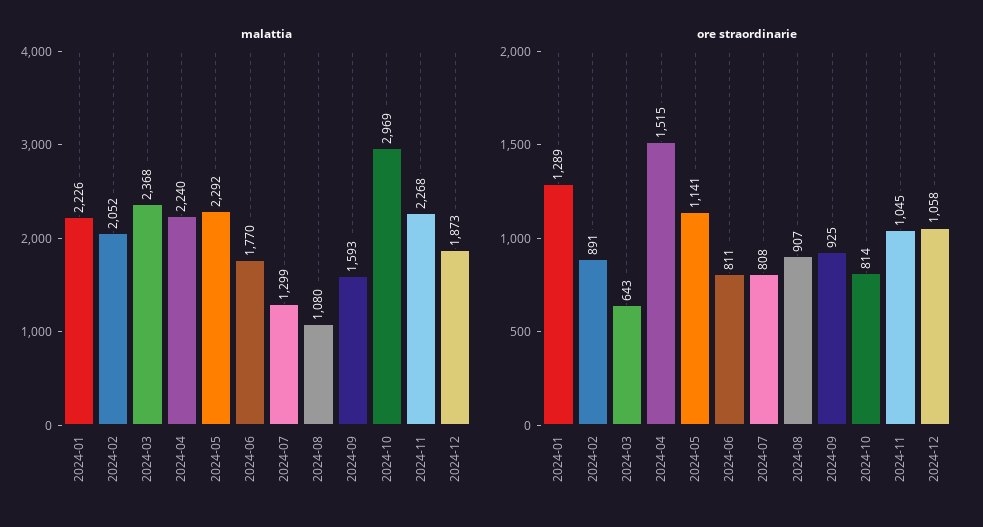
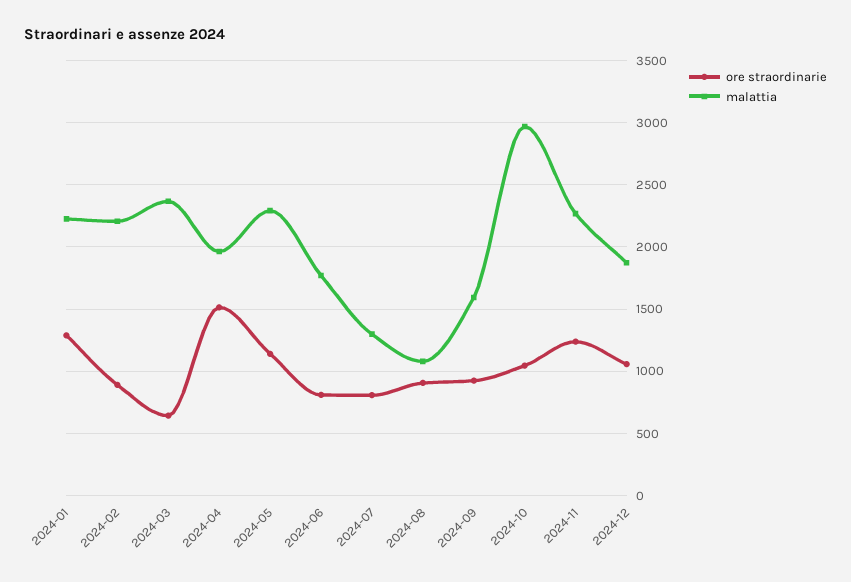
malattia, 2024-02: 2052 -> 2200
malattia, 2024-04: 2240 -> 1950
ore straordinarie, 2024-10: 814 -> 1050
ore straordinarie, 2024-11: 1045 -> 1250

